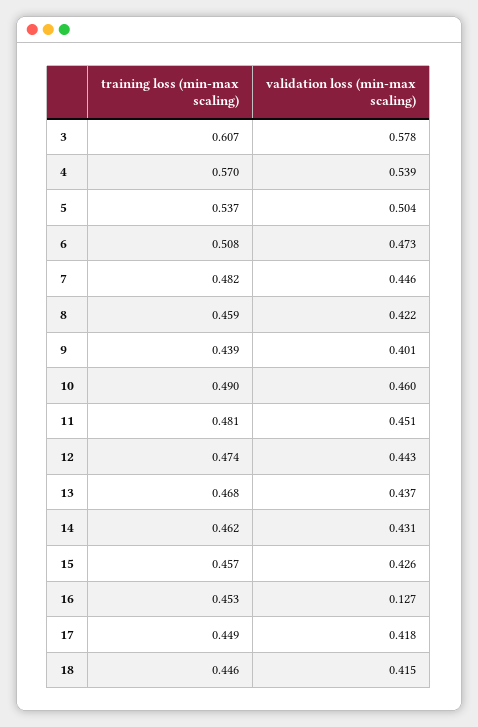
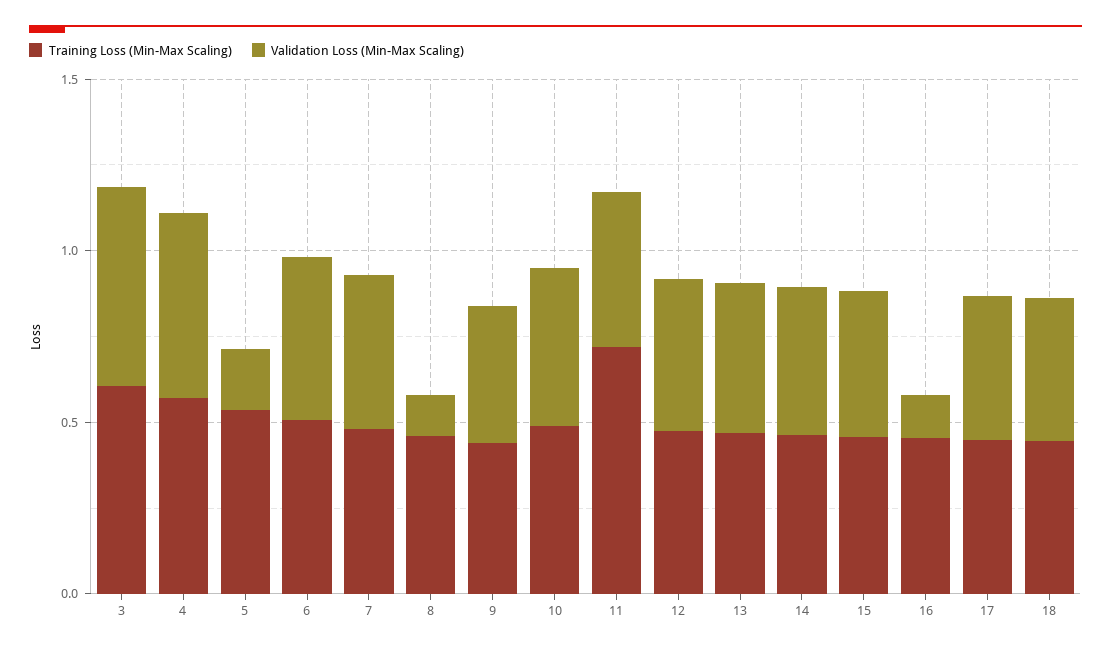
validation loss (min-max scaling), 5: 0.504 -> 0.2
validation loss (min-max scaling), 8: 0.422 -> 0.1
training loss (min-max scaling), 11: 0.481 -> 0.7

